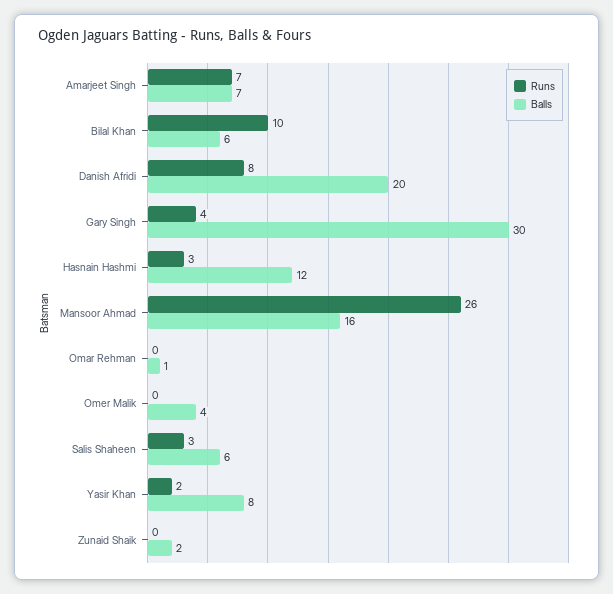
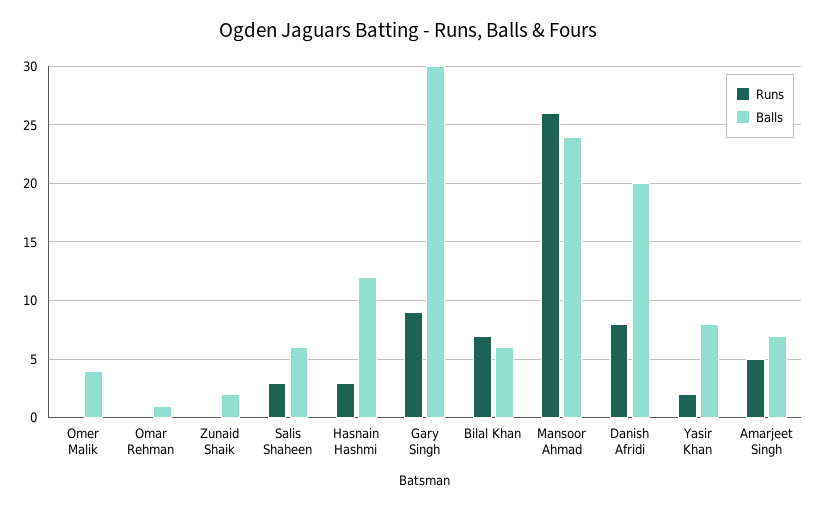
Runs, Amarjeet Singh: 7 -> 5
Runs, Bilal Khan: 10 -> 7
Runs, Gary Singh: 4 -> 9
Balls, Mansoor Ahmad: 16 -> 24

